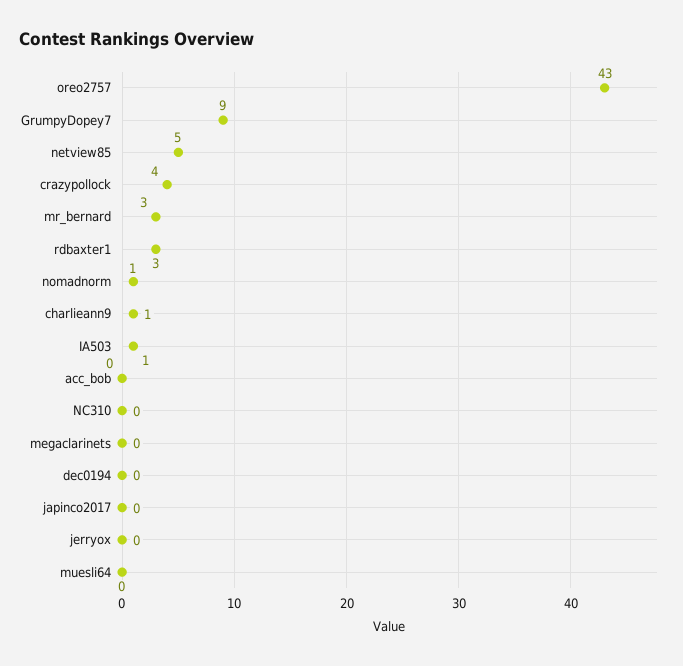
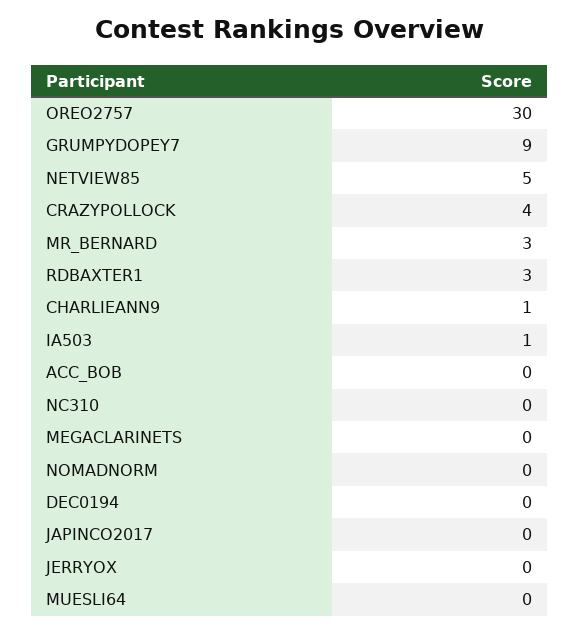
oreo2757: 43 -> 30
nomadnorm: 1 -> 0

